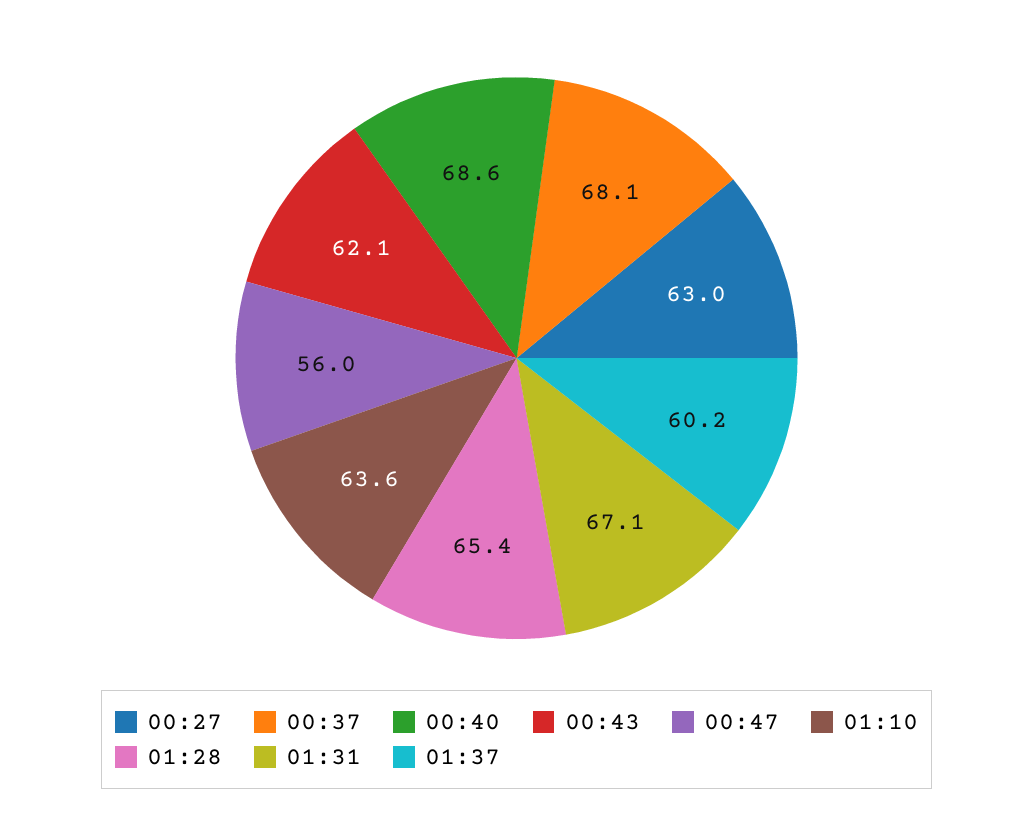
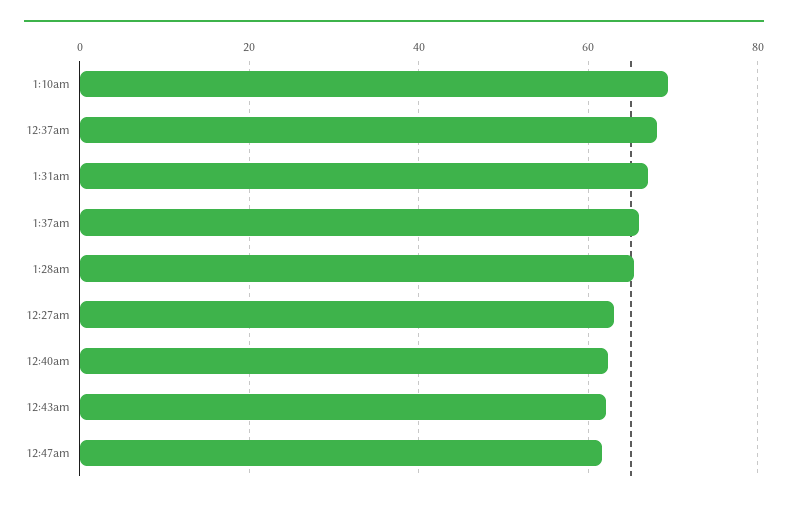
00:40: 68.6 -> 62
00:47: 56 -> 62
01:10: 63.6 -> 70
01:37: 60.2 -> 66

